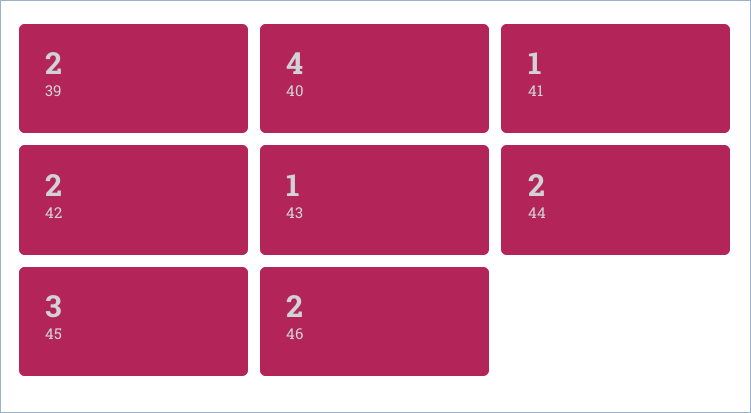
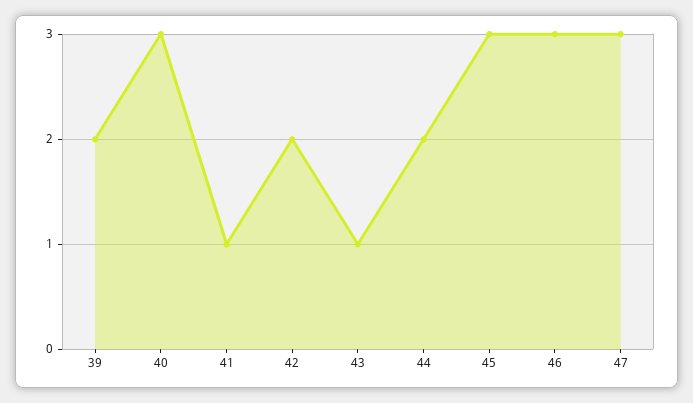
40: 4 -> 3
46: 2 -> 3
47: none -> 3

